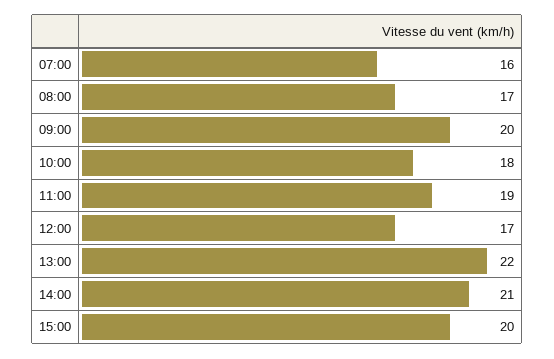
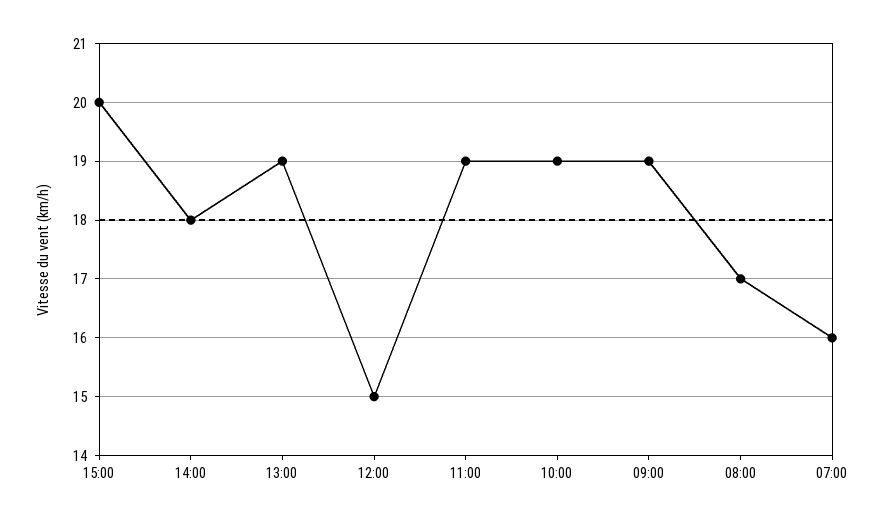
09:00: 20 -> 19
10:00: 18 -> 19
12:00: 17 -> 15
13:00: 22 -> 19
14:00: 21 -> 18

